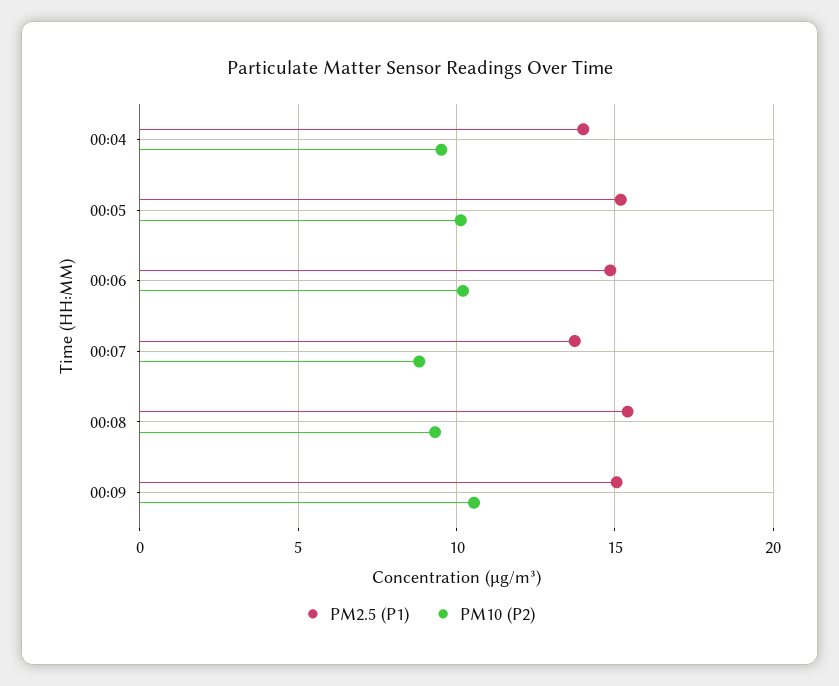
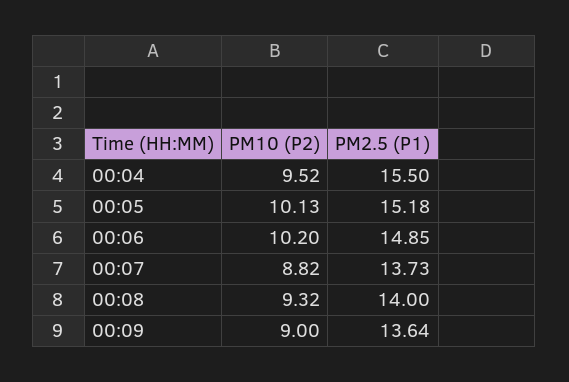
PM2.5 (P1), 00:04: 14 -> 15.5
PM2.5 (P1), 00:08: 15.5 -> 14
PM2.5 (P1), 00:09: 15 -> 13.64
PM10 (P2), 00:09: 10.5 -> 9

